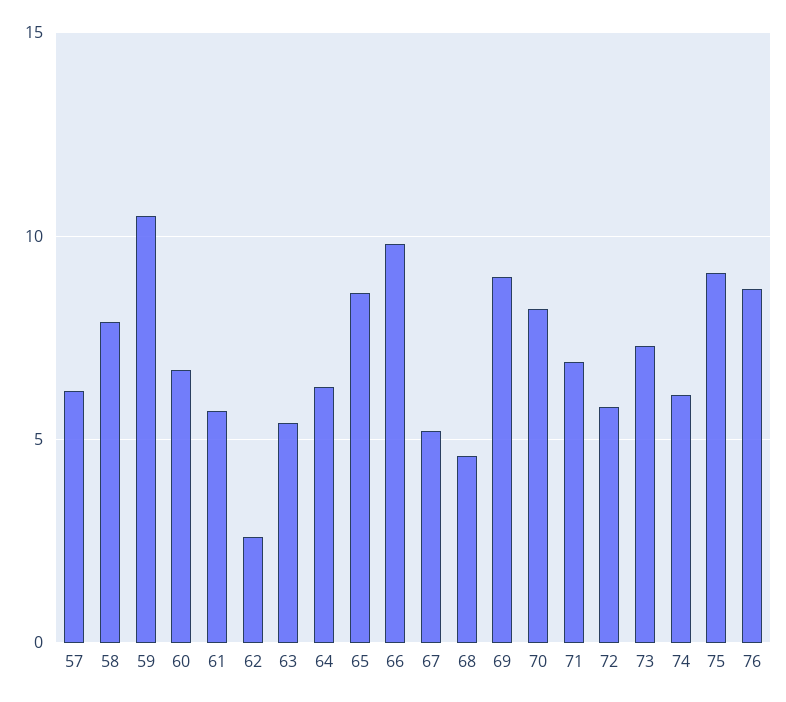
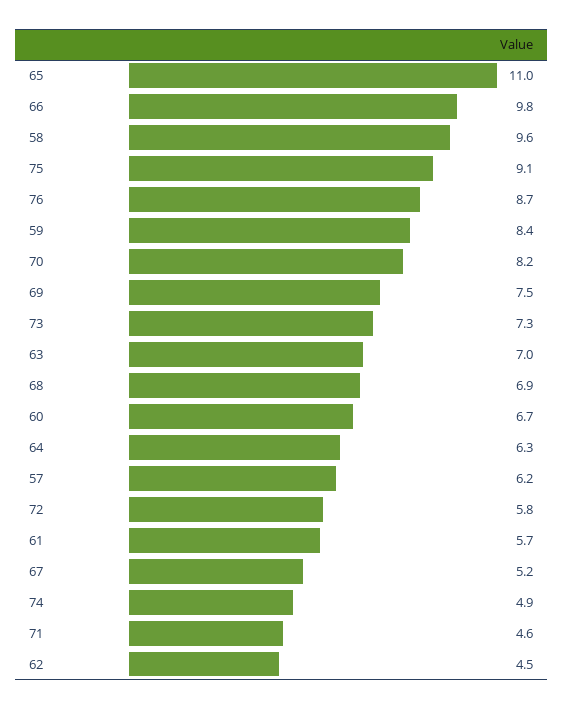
58: 8 -> 9.6
59: 10.5 -> 8.4
62: 2.5 -> 4.5
63: 5.5 -> 7
65: 8.5 -> 11
68: 4.5 -> 6.9
69: 9 -> 7.5
71: 7 -> 4.6
74: 6 -> 4.9

